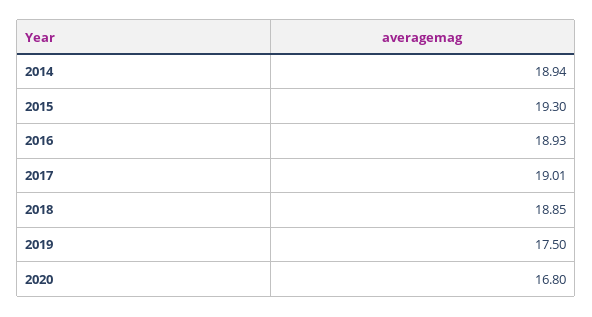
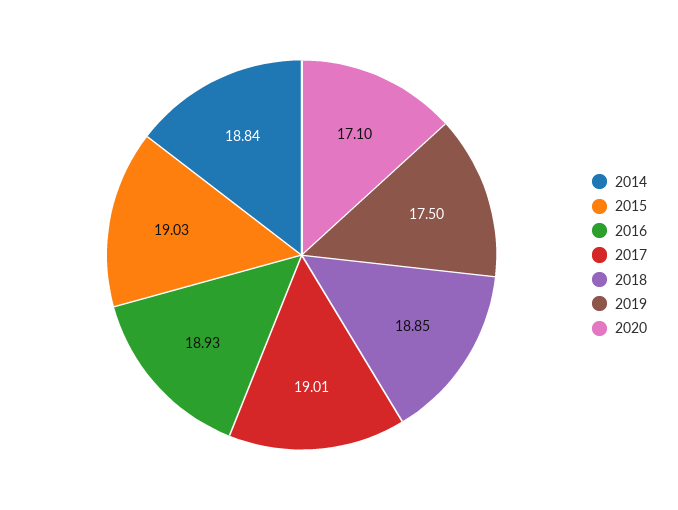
2014: 18.94 -> 18.84
2015: 19.3 -> 19.03
2020: 16.8 -> 17.1

